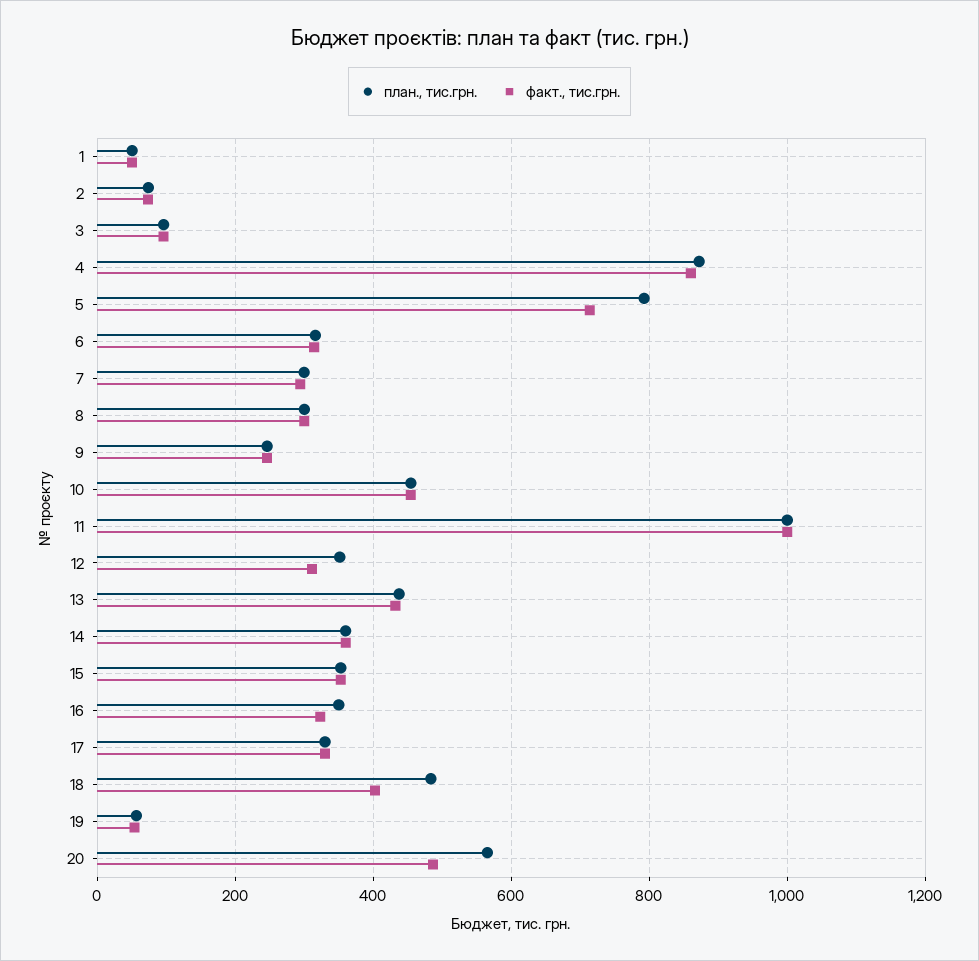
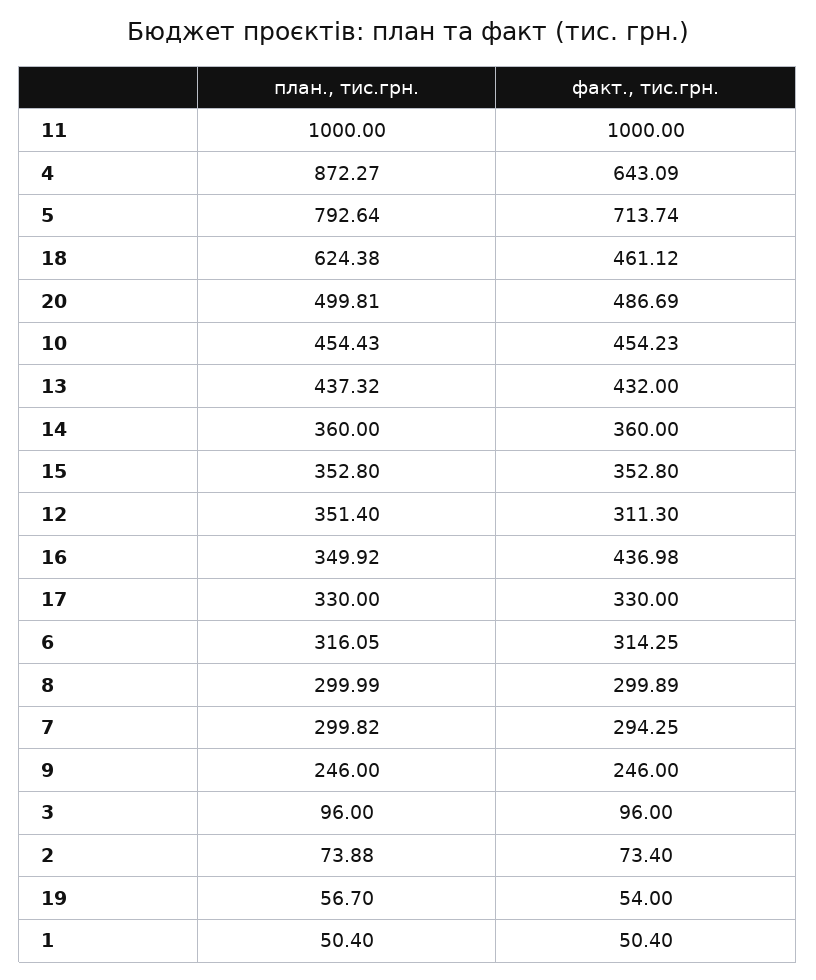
факт., тис.грн., 4: 860 -> 643.09
факт., тис.грн., 16: 320 -> 436.98
план., тис.грн., 18: 480 -> 624.38
факт., тис.грн., 18: 400 -> 461.12
план., тис.грн., 20: 560 -> 499.81

